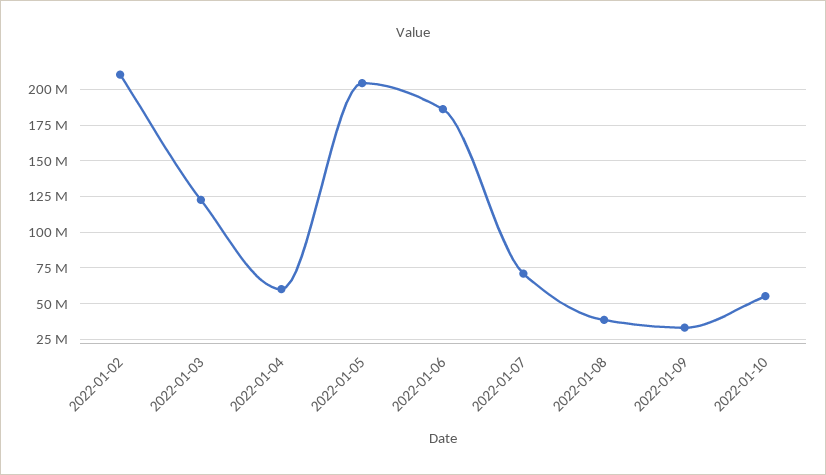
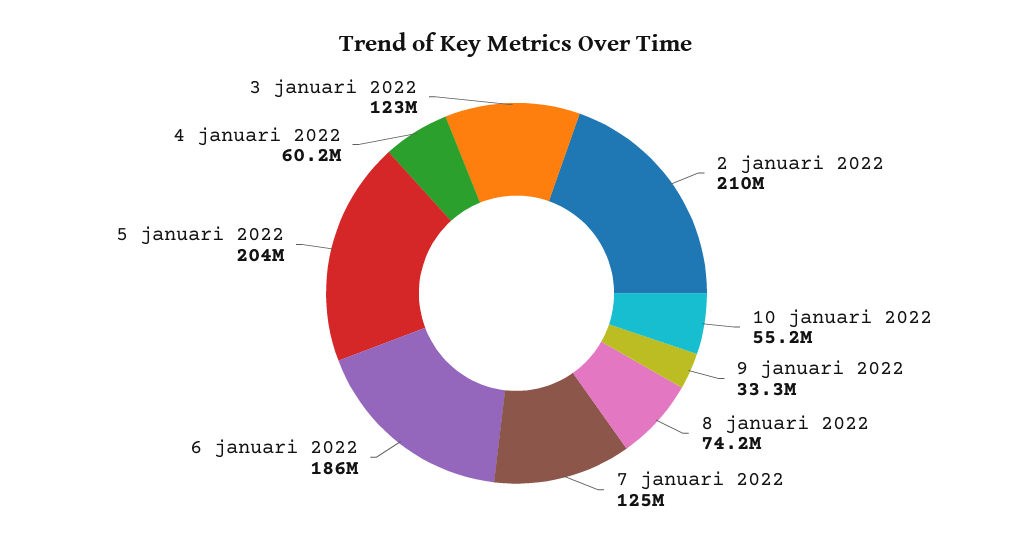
2022-01-07: 70000000 -> 125000000
2022-01-08: 40000000 -> 74200000

